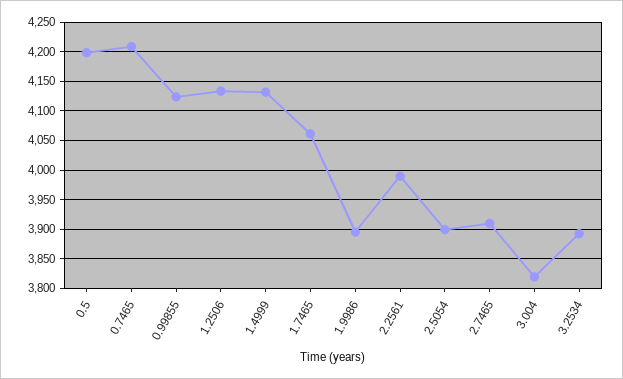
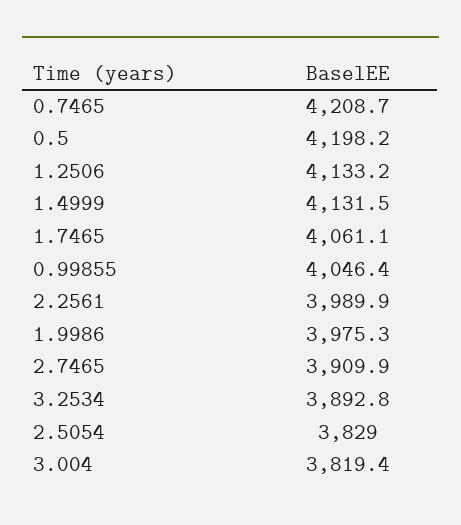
0.99855: 4125 -> 4046.4
1.9986: 3900 -> 3975.3
2.5054: 3900 -> 3829

